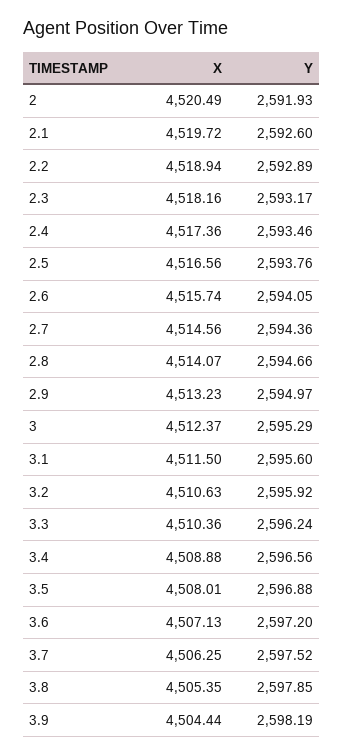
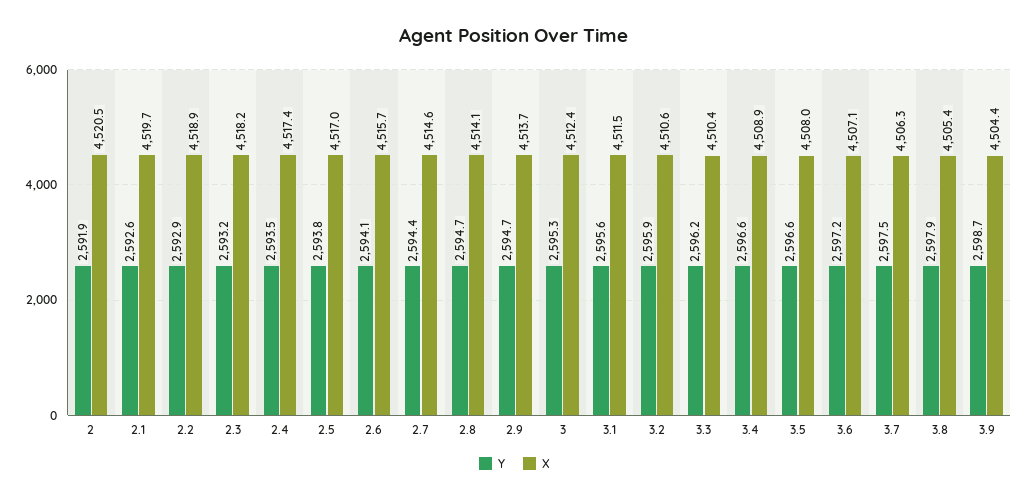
X, 2.5: 4516.56 -> 4517
X, 2.9: 4513.23 -> 4513.7
Y, 2.9: 2594.97 -> 2594.7
Y, 3.5: 2596.88 -> 2596.6
Y, 3.9: 2598.19 -> 2598.7

